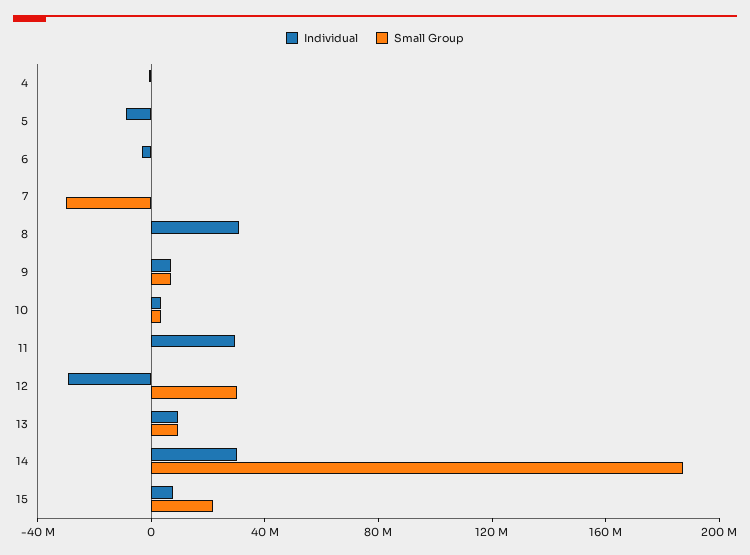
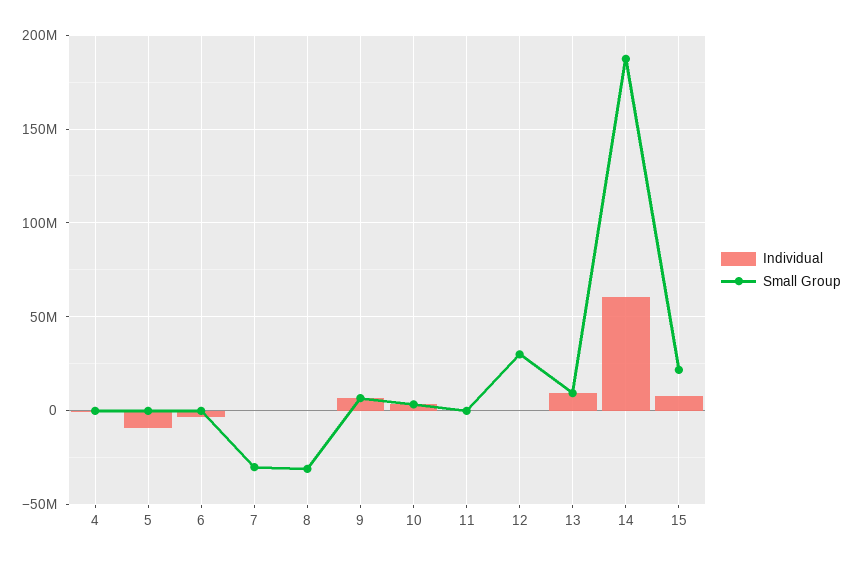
Individual, 8: 30000000 -> 0
Small Group, 8: 0 -> -30000000
Individual, 11: 30000000 -> 0
Individual, 12: -30000000 -> 0
Individual, 14: 30000000 -> 60000000

